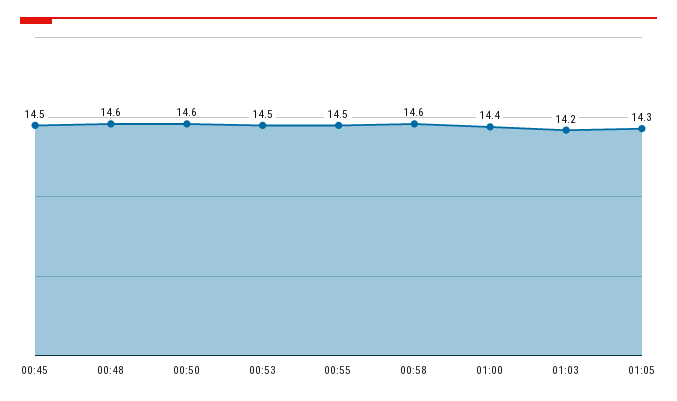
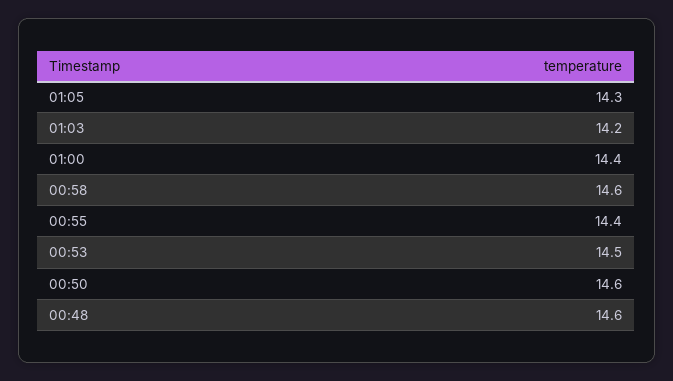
00:45: 14.5 -> none
00:55: 14.5 -> 14.4

